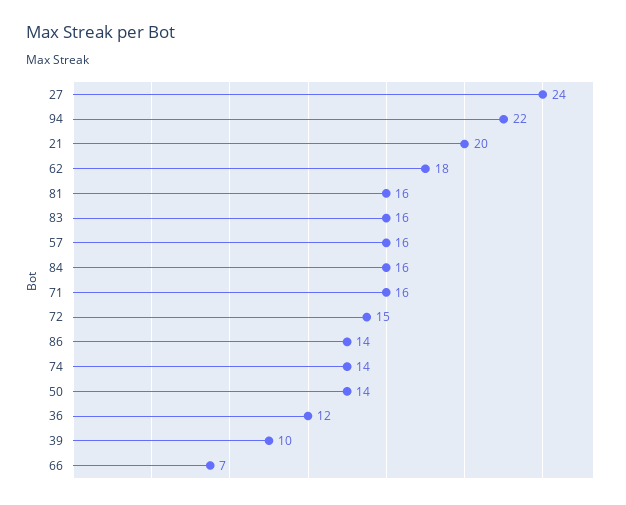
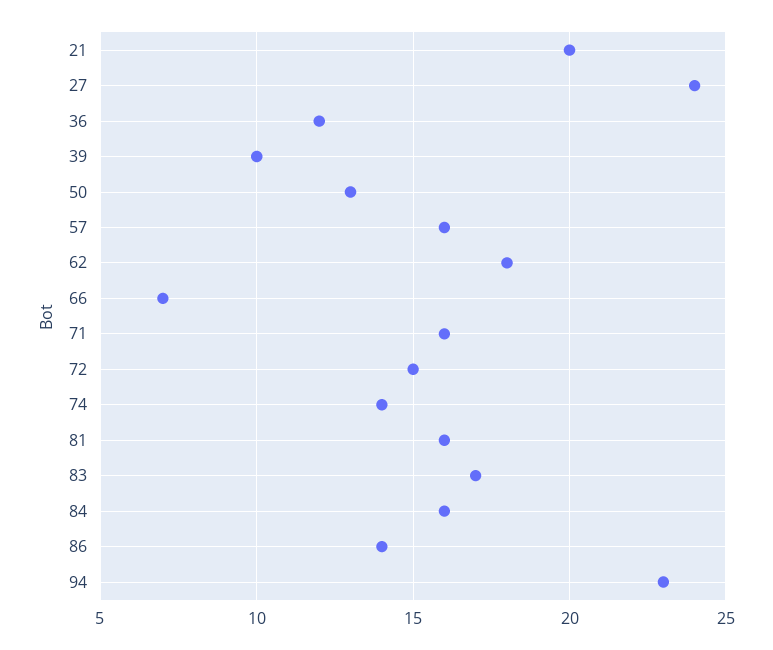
94: 22 -> 23
83: 16 -> 17
50: 14 -> 13

